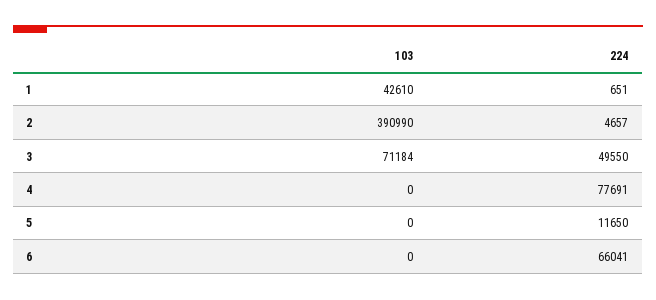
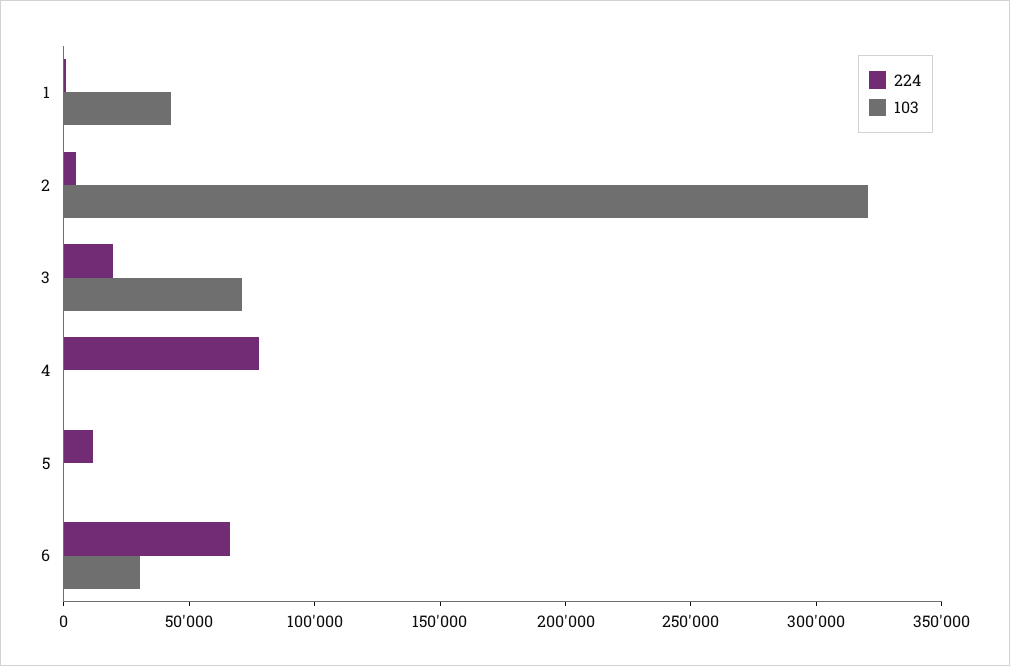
103, 2: 390990 -> 320000
224, 3: 49550 -> 20000
103, 6: 0 -> 30000

